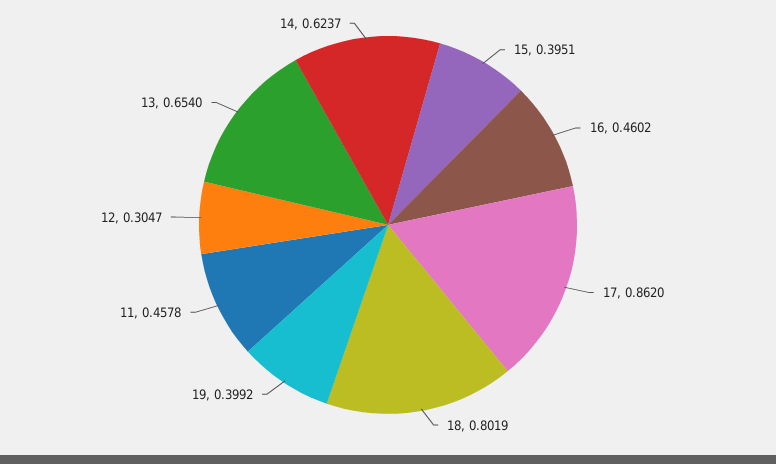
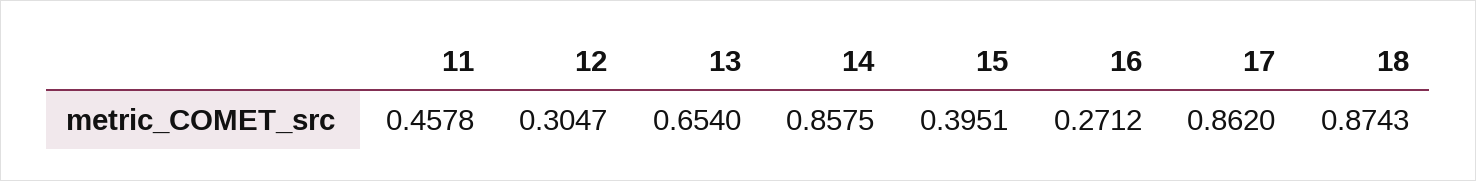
16: 0.4602 -> 0.2712
18: 0.8019 -> 0.8743
19: 0.3992 -> none
14: 0.6237 -> 0.8575

